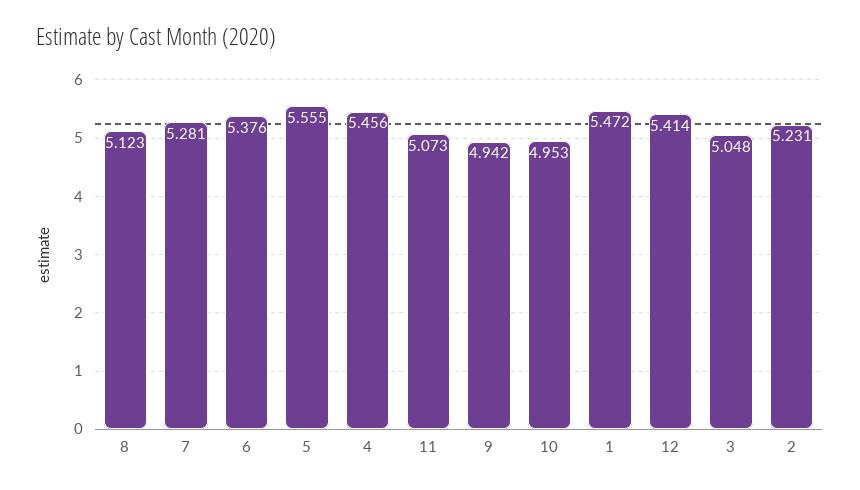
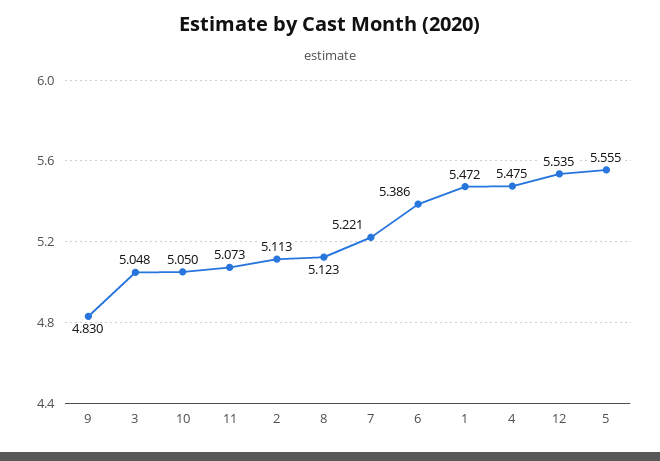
7: 5.281 -> 5.221
6: 5.376 -> 5.386
4: 5.456 -> 5.475
9: 4.942 -> 4.83
10: 4.953 -> 5.05
12: 5.414 -> 5.535
2: 5.231 -> 5.113

